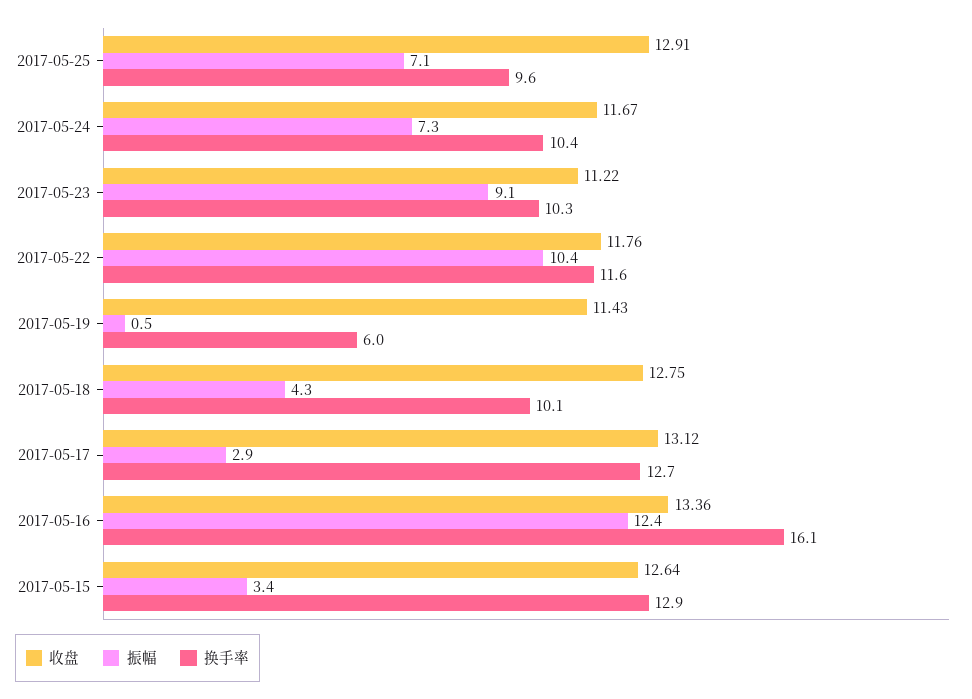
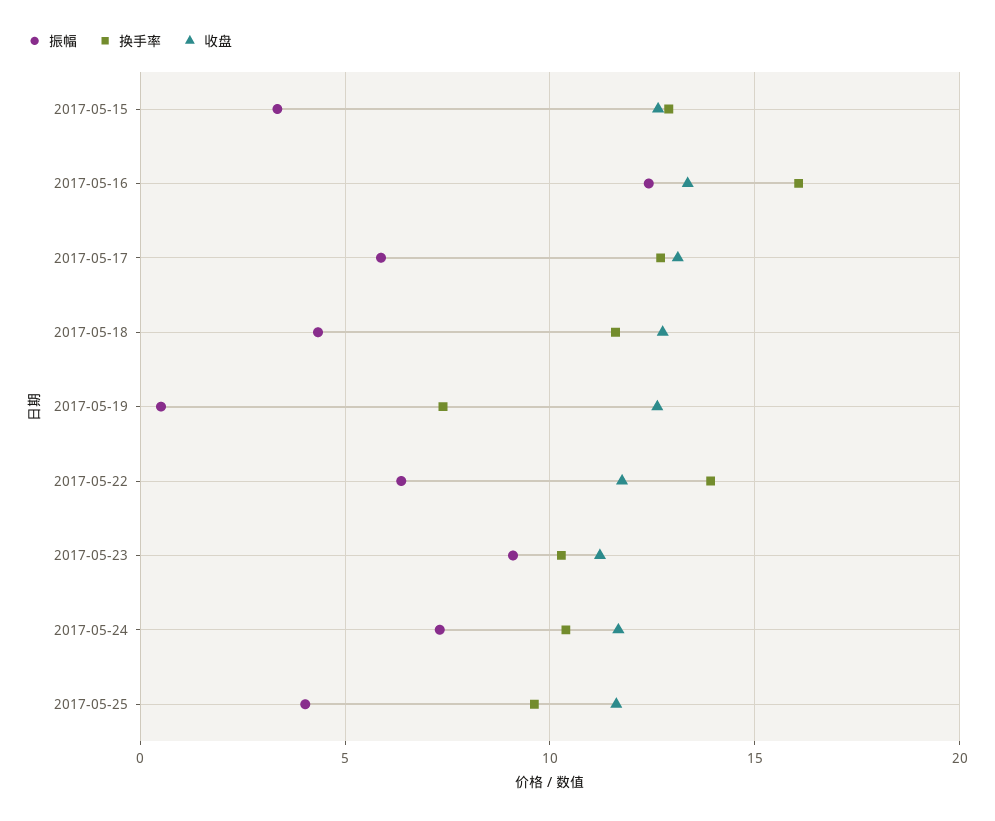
收盘, 2017-05-25: 12.91 -> 11.5
振幅, 2017-05-25: 7.1 -> 4
振幅, 2017-05-22: 10.4 -> 6.5
换手率, 2017-05-22: 11.6 -> 14
收盘, 2017-05-19: 11.43 -> 12.5
换手率, 2017-05-19: 6 -> 7.5
换手率, 2017-05-18: 10.1 -> 11.5
振幅, 2017-05-17: 2.9 -> 6

